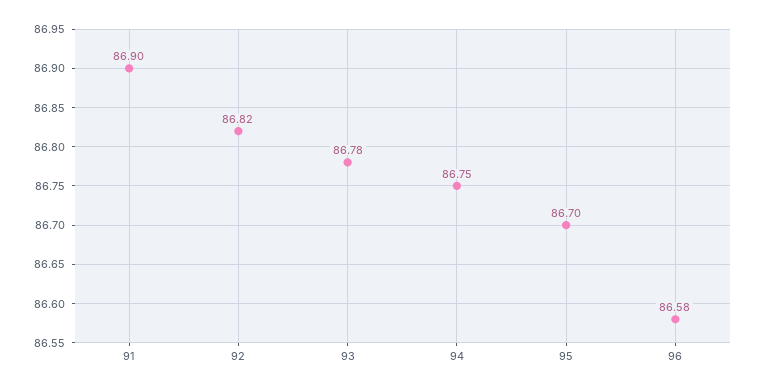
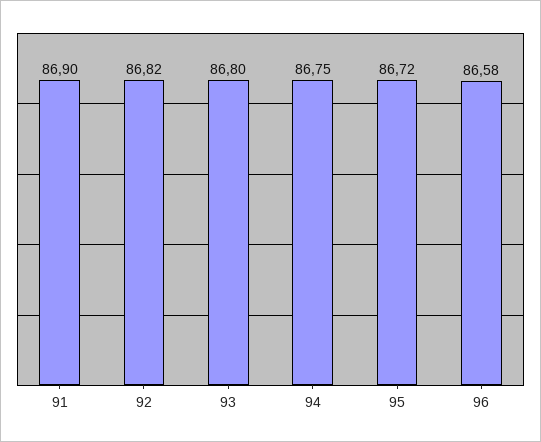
93: 86.78 -> 86.8
95: 86.7 -> 86.72

